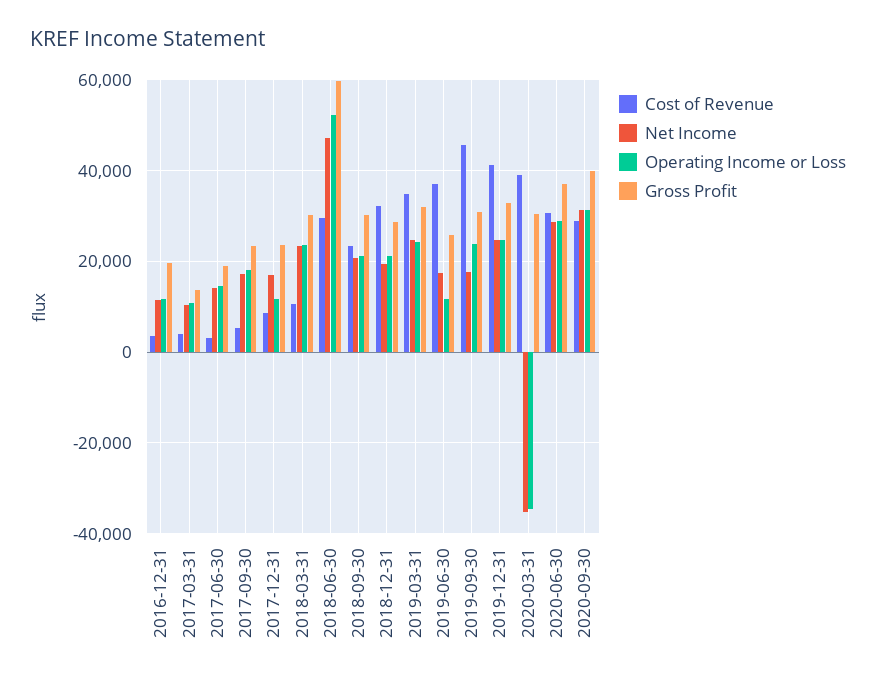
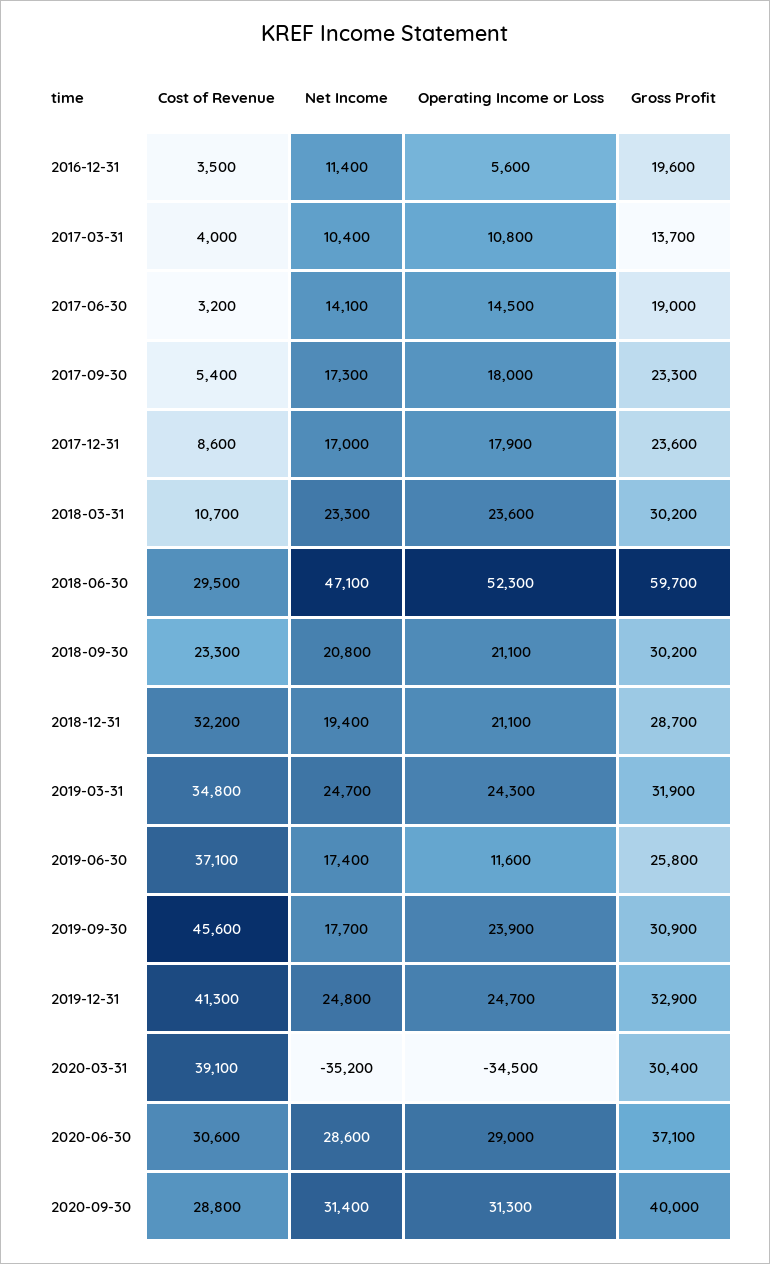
Operating Income or Loss, 2016-12-31: 12000 -> 5600
Operating Income or Loss, 2017-12-31: 12000 -> 17900

